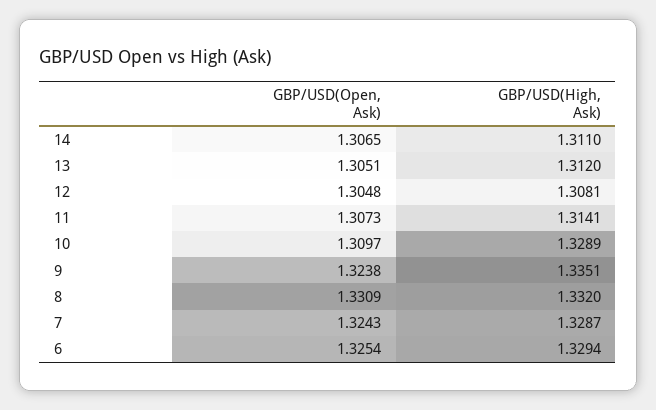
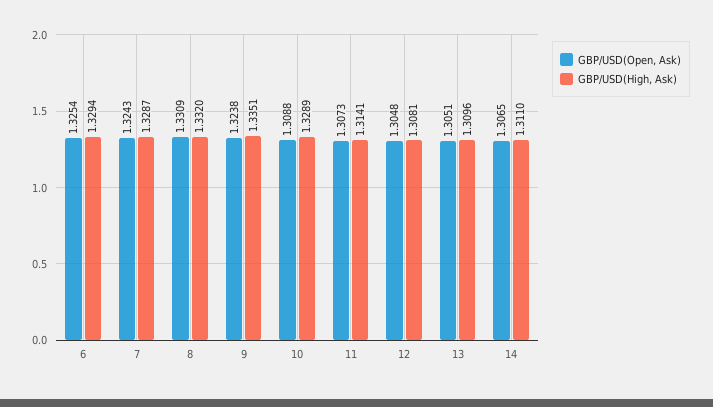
GBP/USD(High, Ask), 13: 1.312 -> 1.3096
GBP/USD(Open, Ask), 10: 1.3097 -> 1.3088

